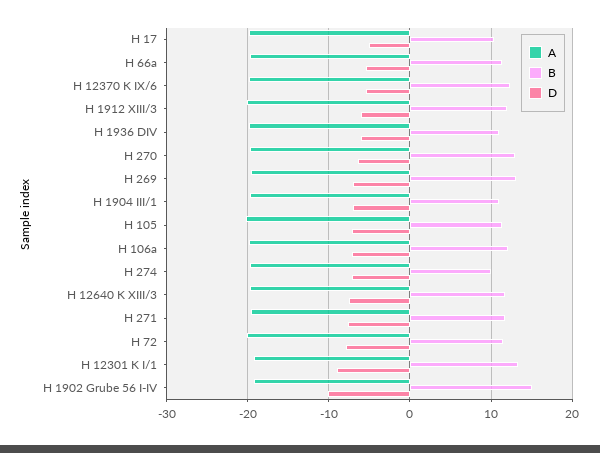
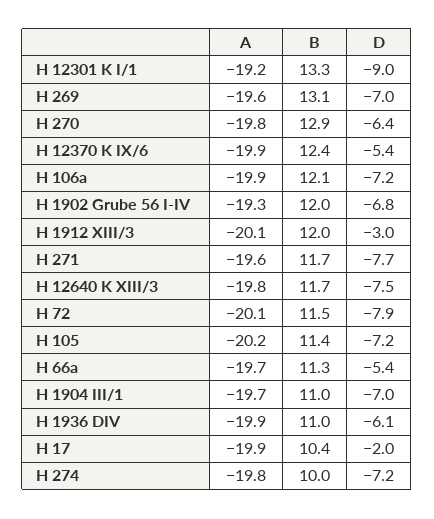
D, H 17: -5 -> -2
D, H 1912 XIII/3: -6 -> -3
B, H 1902 Grube 56 I-IV: 15 -> 12
D, H 1902 Grube 56 I-IV: -10 -> -6.8

